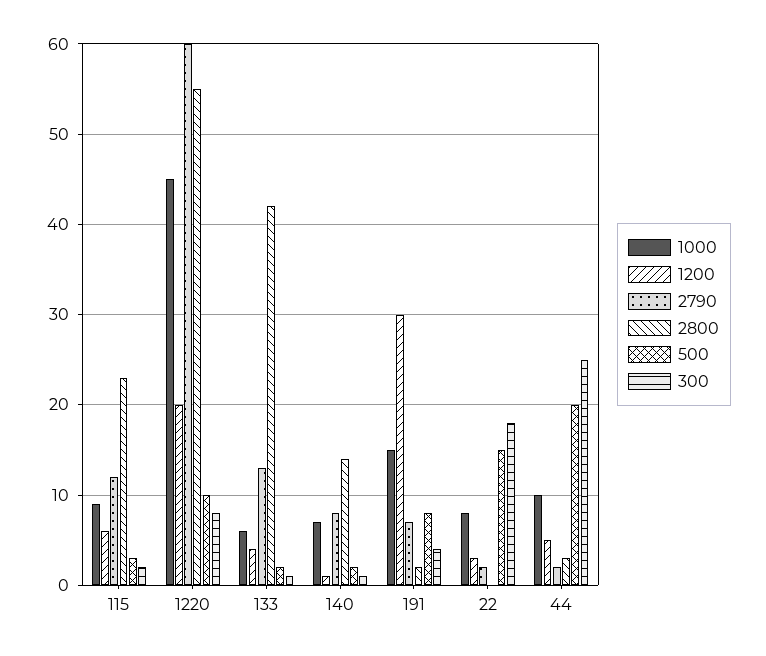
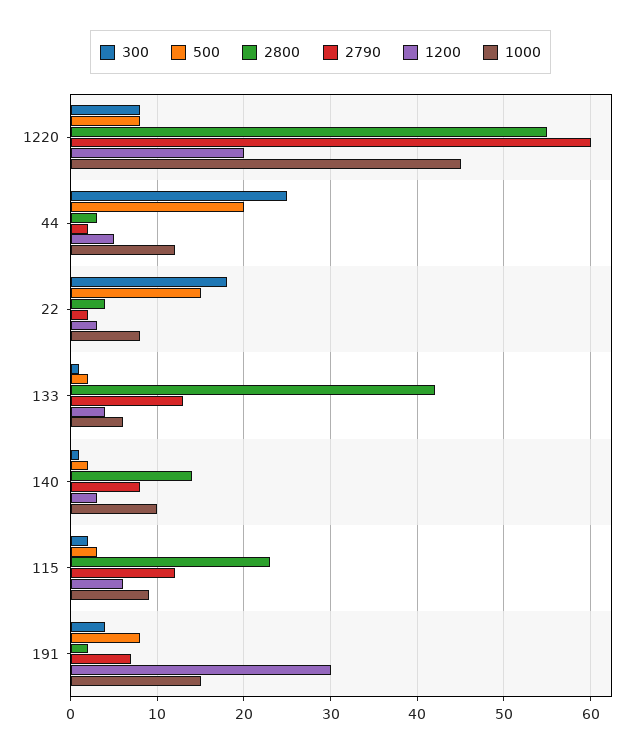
500, 1220: 10 -> 8
1000, 140: 7 -> 10
1200, 140: 1 -> 3
2800, 22: 0 -> 4
1000, 44: 10 -> 12

